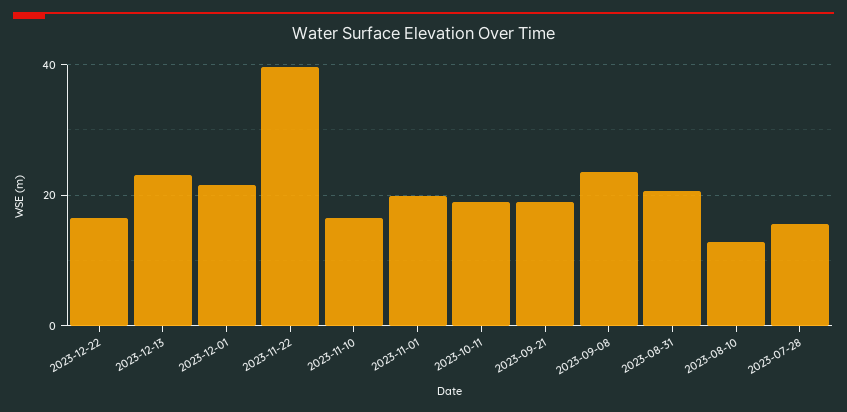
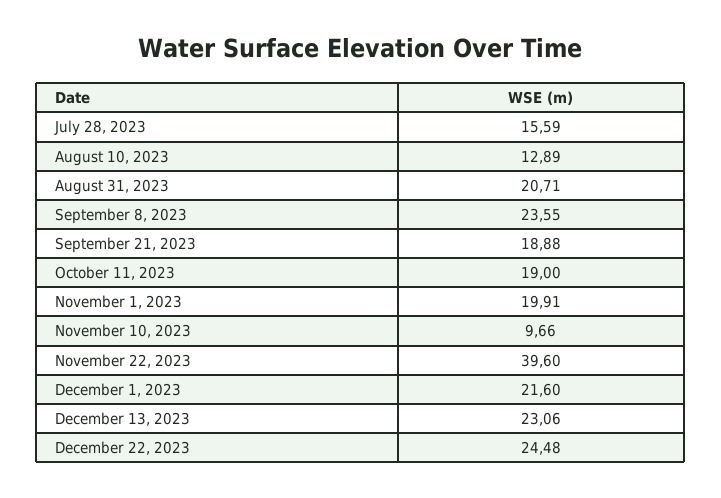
2023-12-22: 16 -> 24.48
2023-11-10: 16 -> 9.66

